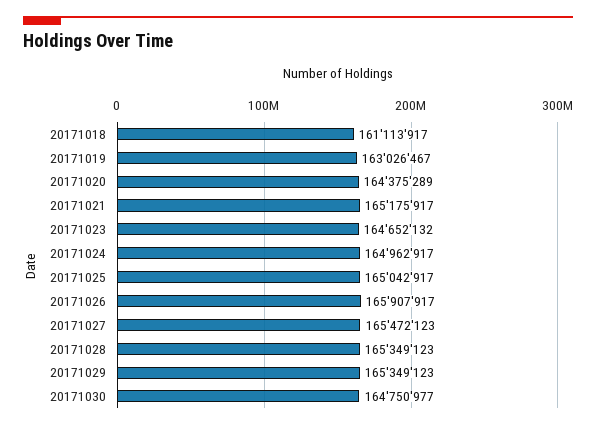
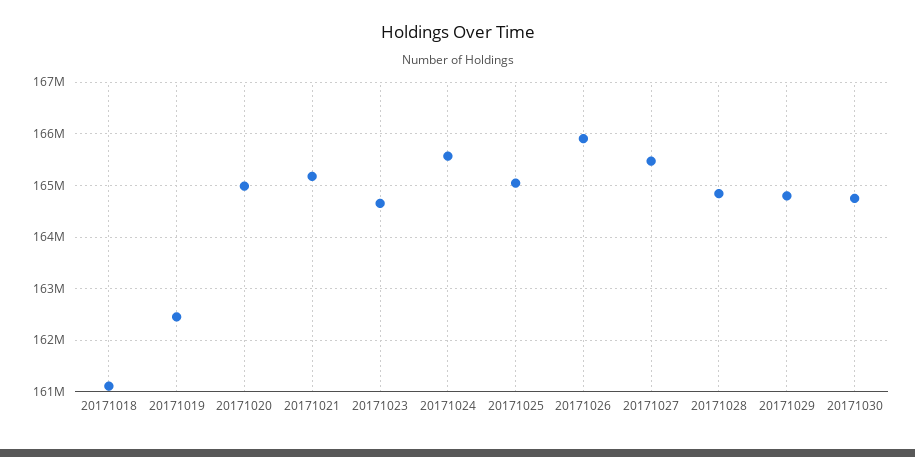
20171019: 163026467 -> 162400000
20171020: 164375289 -> 165000000
20171024: 164962917 -> 165600000
20171028: 165349123 -> 164800000
20171029: 165349123 -> 164800000

